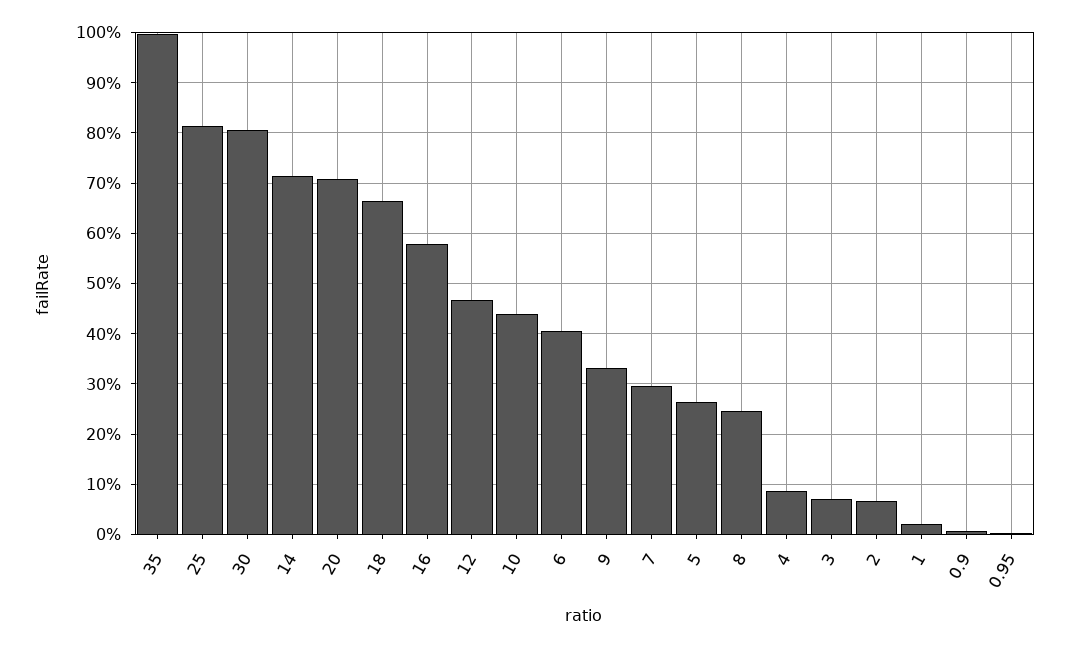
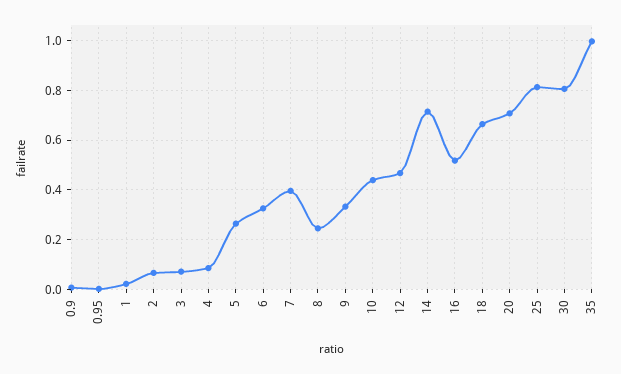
16: 0.58 -> 0.525
6: 0.4 -> 0.325
7: 0.3 -> 0.4

